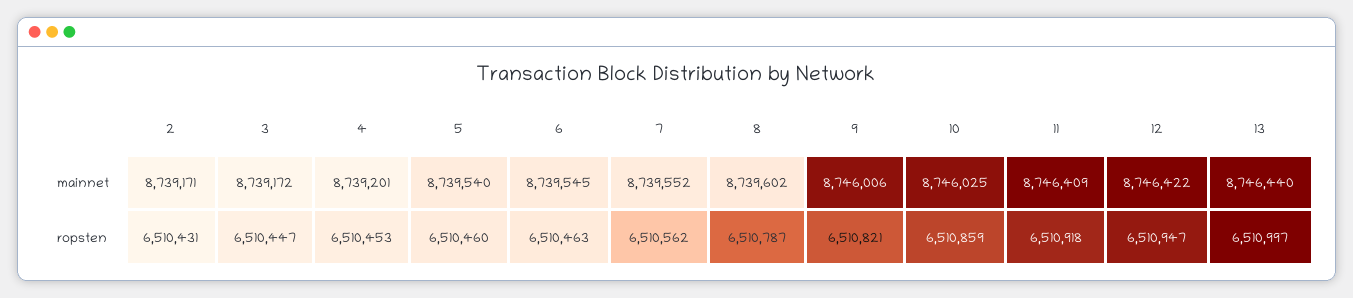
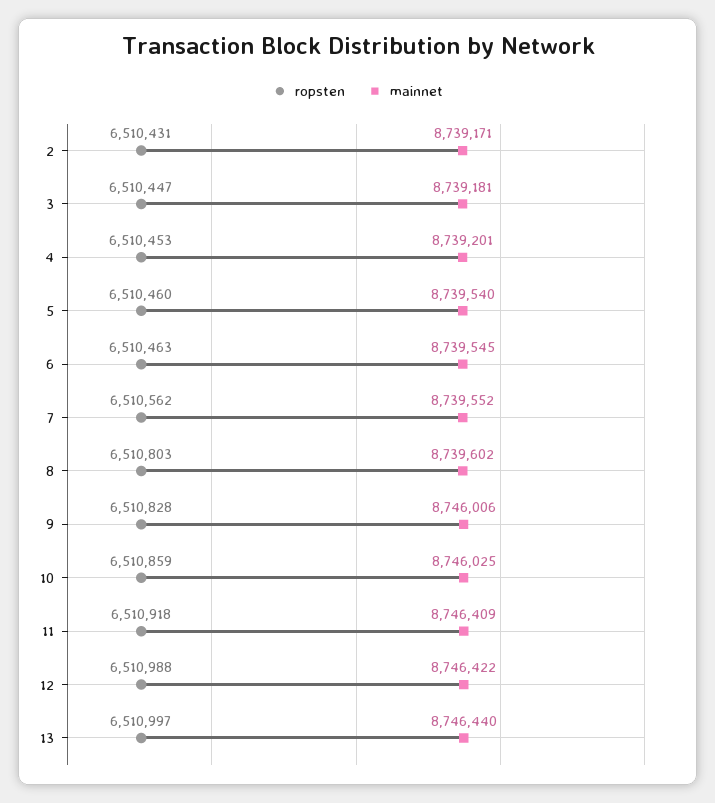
mainnet, 3: 8739172 -> 8739181
ropsten, 8: 6510787 -> 6510803
ropsten, 9: 6510821 -> 6510828
ropsten, 12: 6510947 -> 6510988

